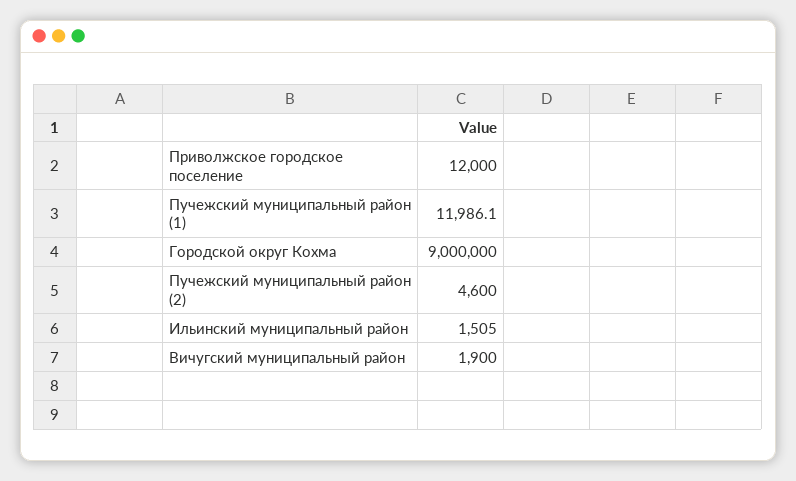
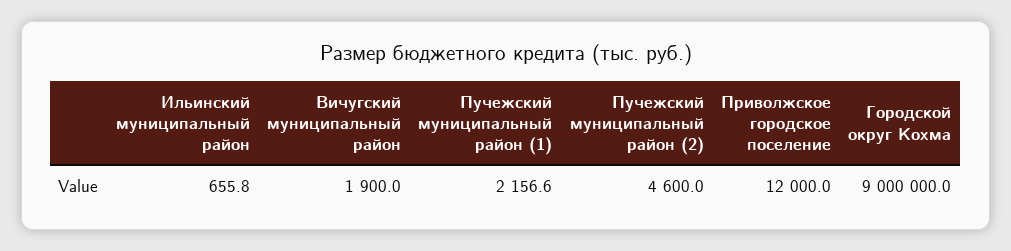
Пучежский муниципальный район (1): 11986.1 -> 2156.6
Ильинский муниципальный район: 1505 -> 655.8

